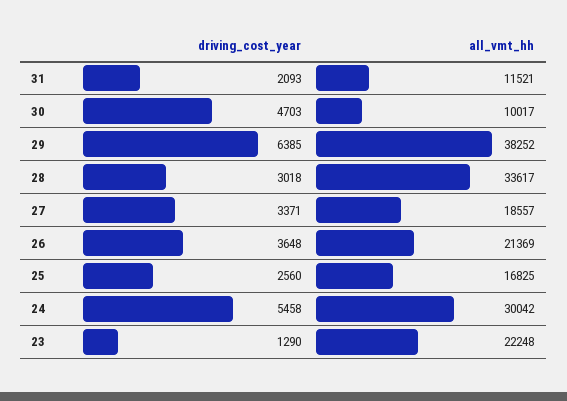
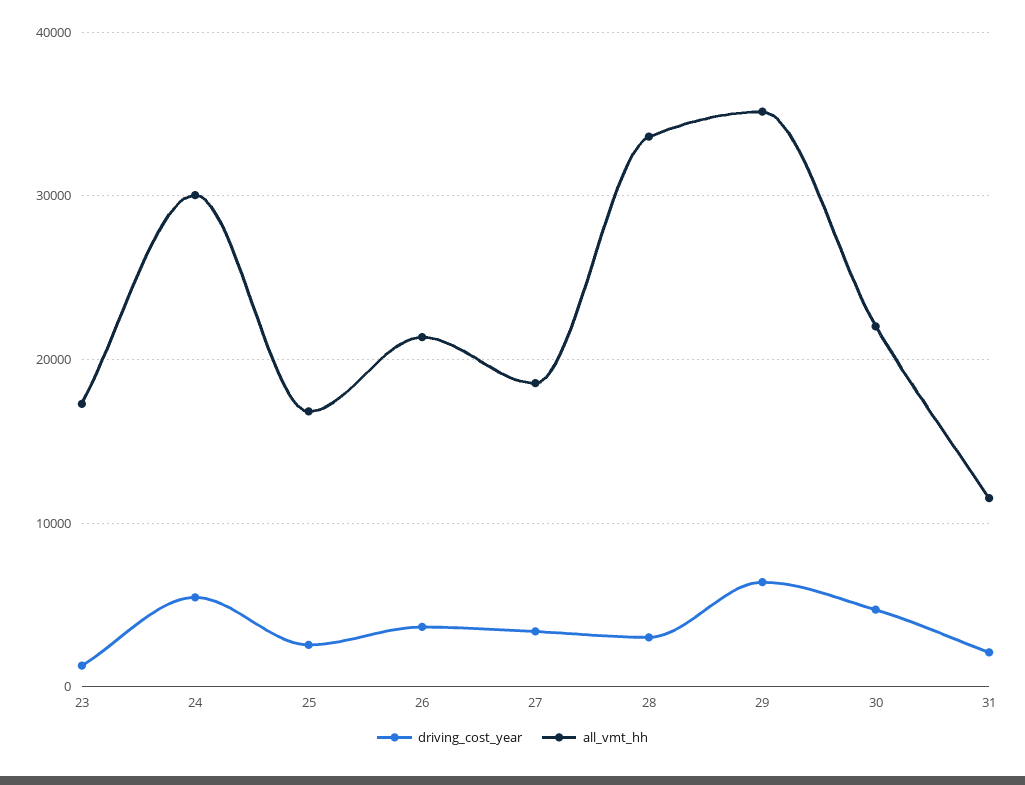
all_vmt_hh, 30: 10017 -> 22000
all_vmt_hh, 29: 38252 -> 35000
all_vmt_hh, 23: 22248 -> 17000

